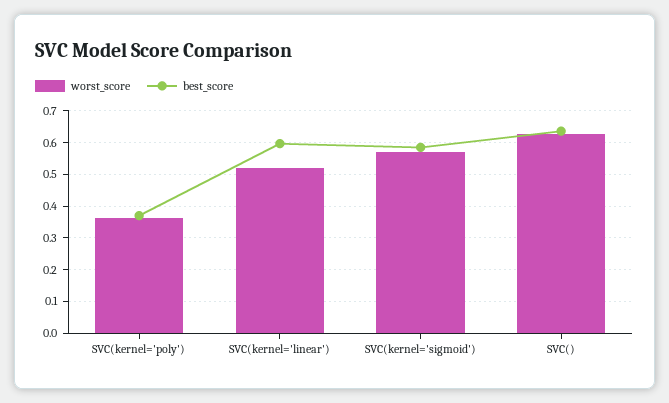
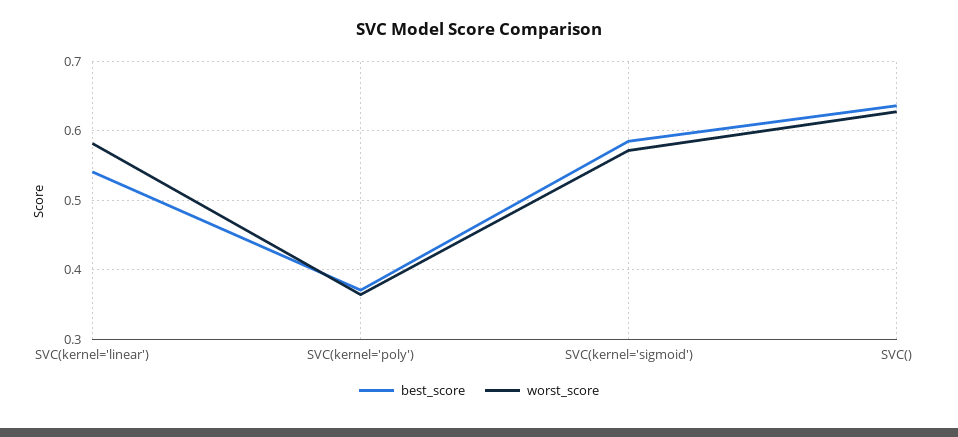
worst_score, SVC(kernel='linear'): 0.52 -> 0.58
best_score, SVC(kernel='linear'): 0.6 -> 0.54

